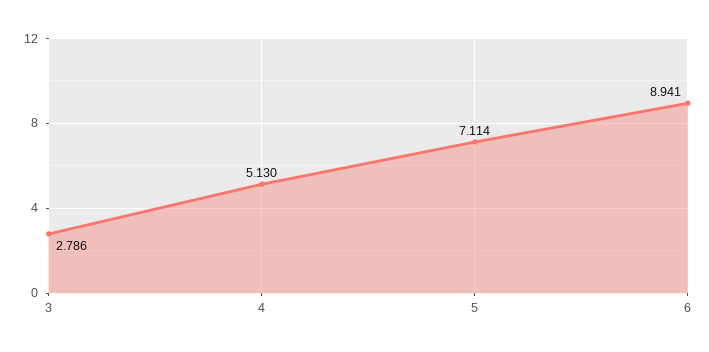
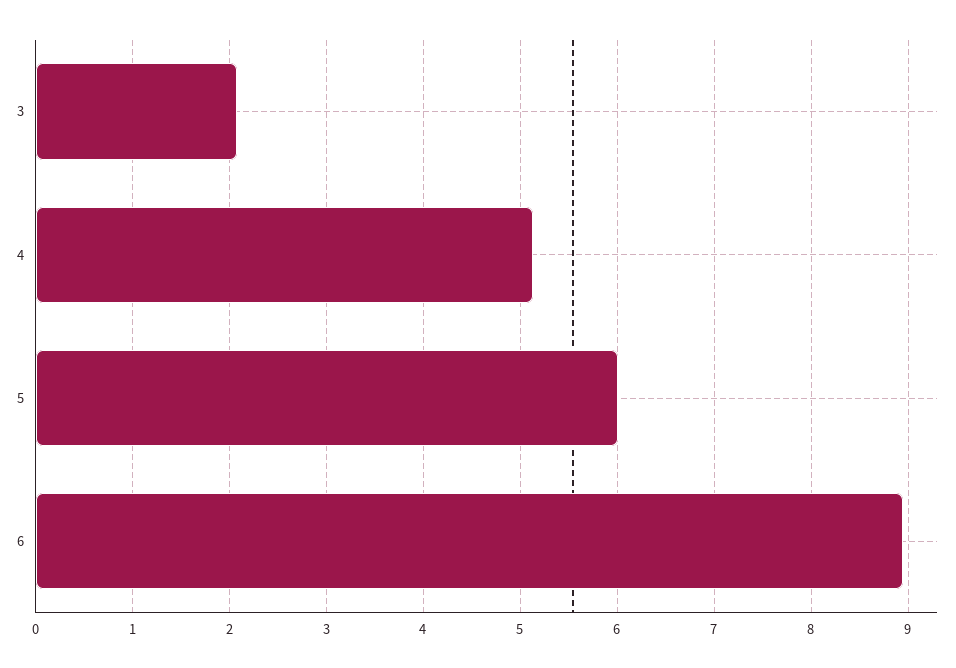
3: 2.786 -> 2.1
5: 7.114 -> 6

